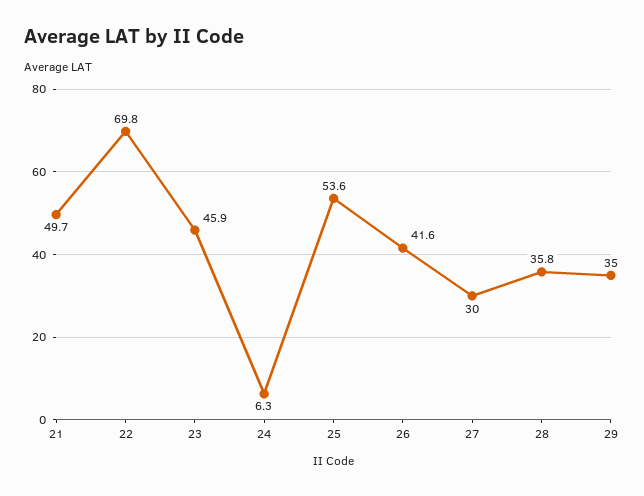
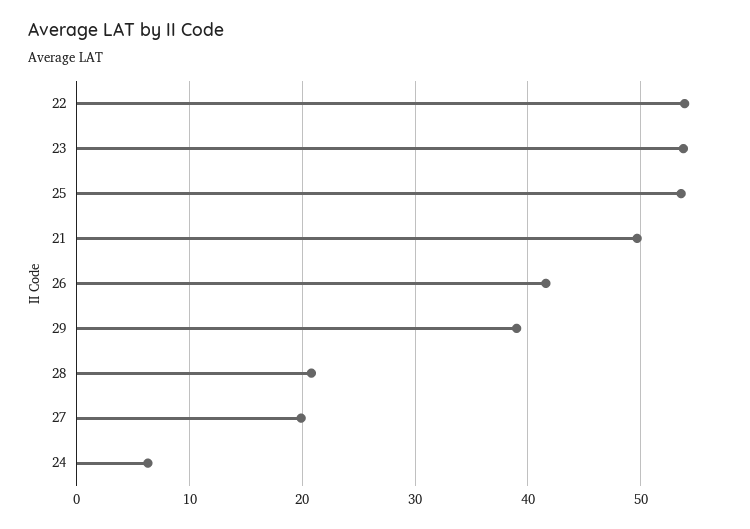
22: 69.8 -> 54
23: 45.9 -> 54
27: 30 -> 20
28: 35.8 -> 21
29: 35 -> 39

